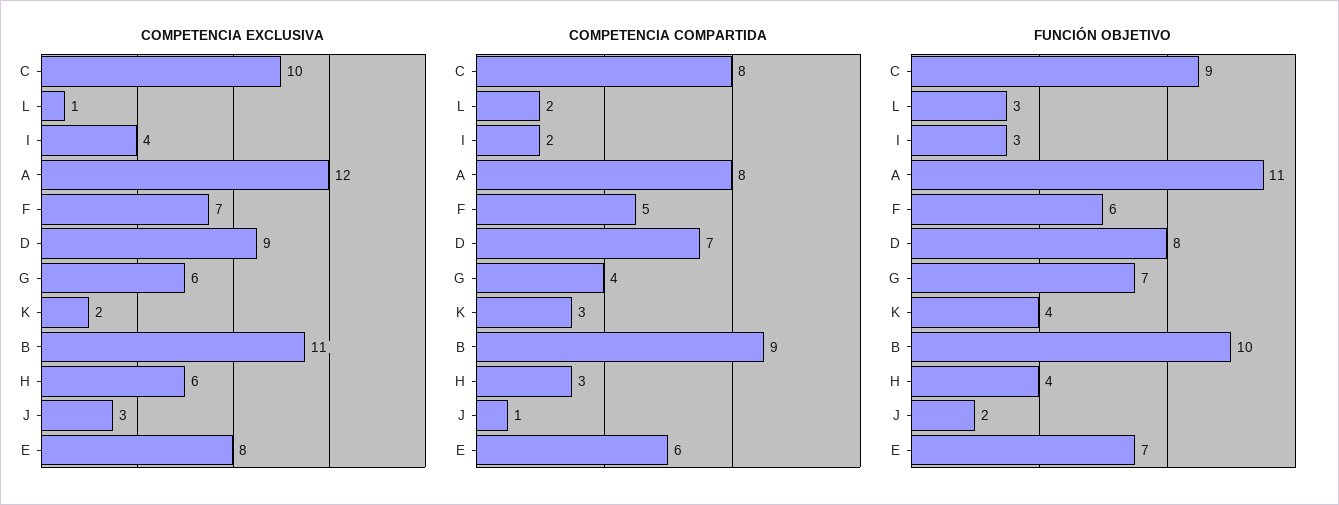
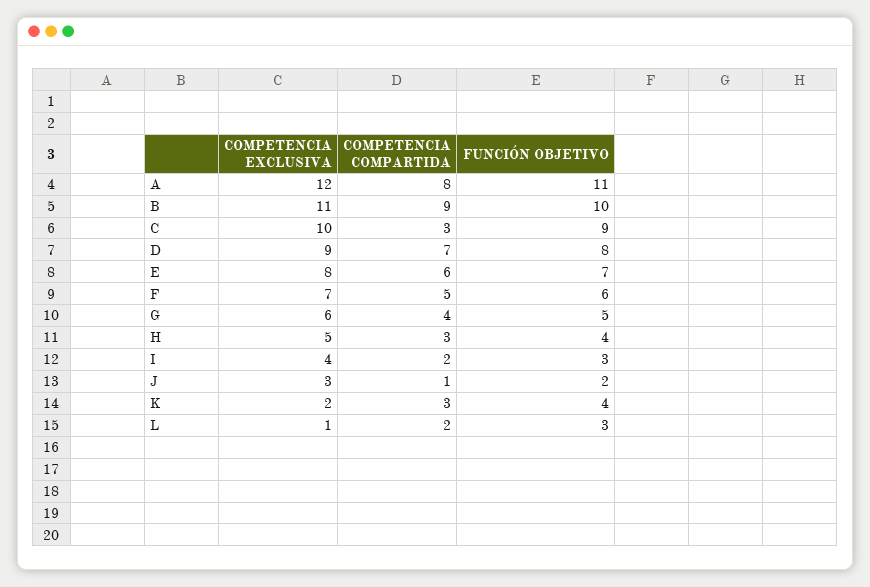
COMPETENCIA EXCLUSIVA, H: 6 -> 5
COMPETENCIA COMPARTIDA, C: 8 -> 3
FUNCIÓN OBJETIVO, G: 7 -> 5

